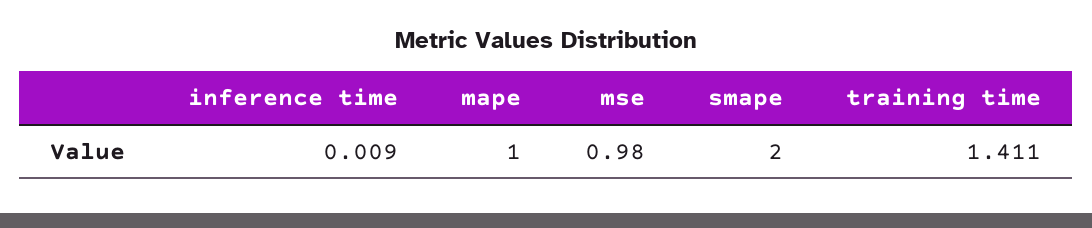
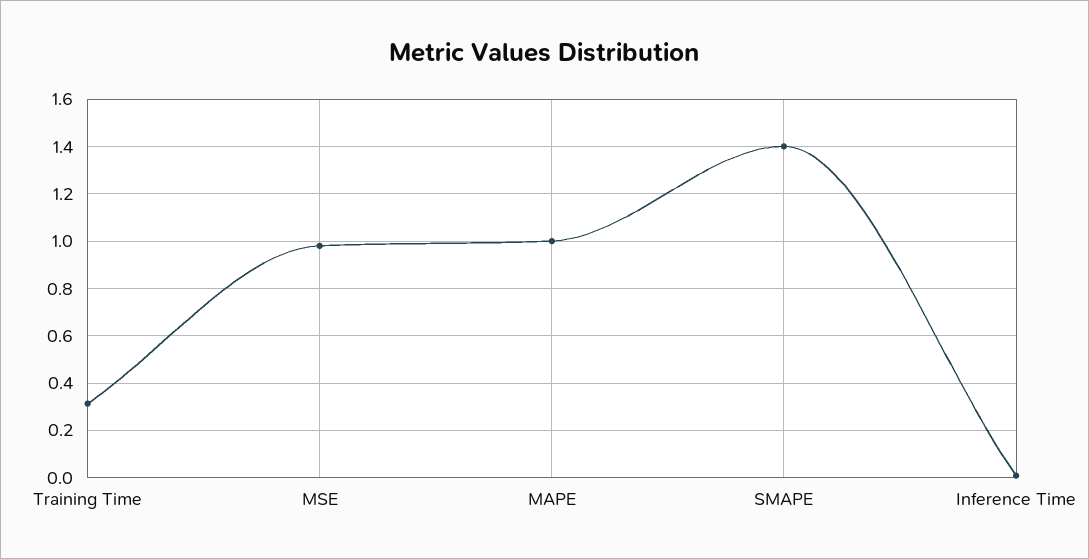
smape: 2 -> 1.4
training time: 1.411 -> 0.3

